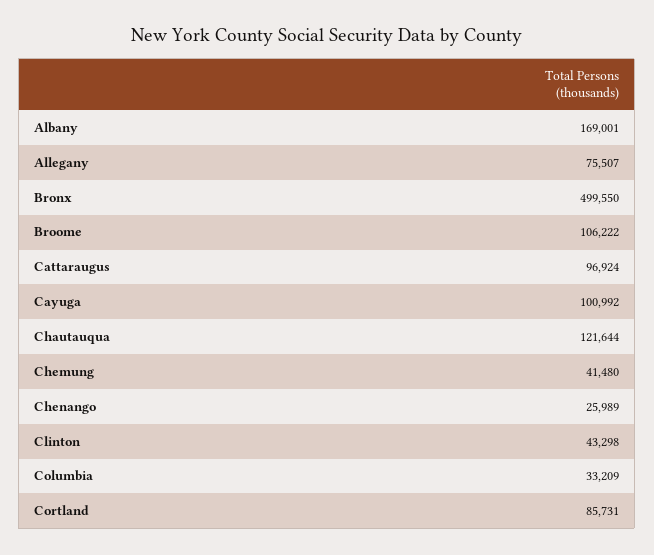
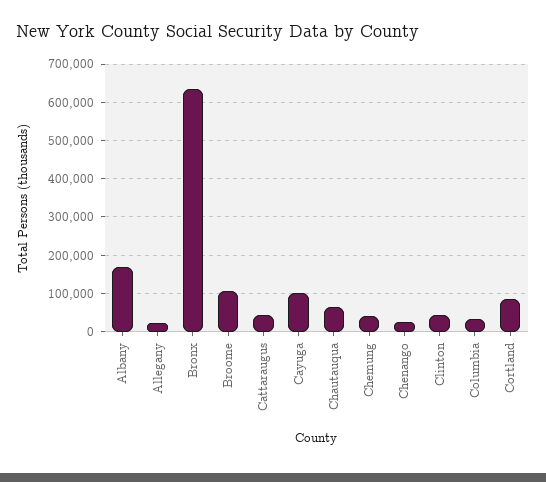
Allegany: 75507 -> 20000
Bronx: 499550 -> 640000
Cattaraugus: 96924 -> 40000
Chautauqua: 121644 -> 60000

